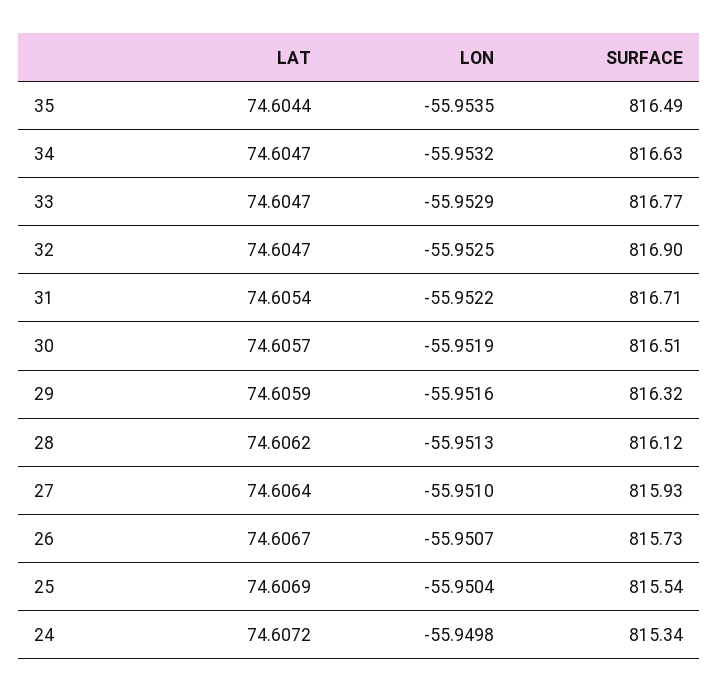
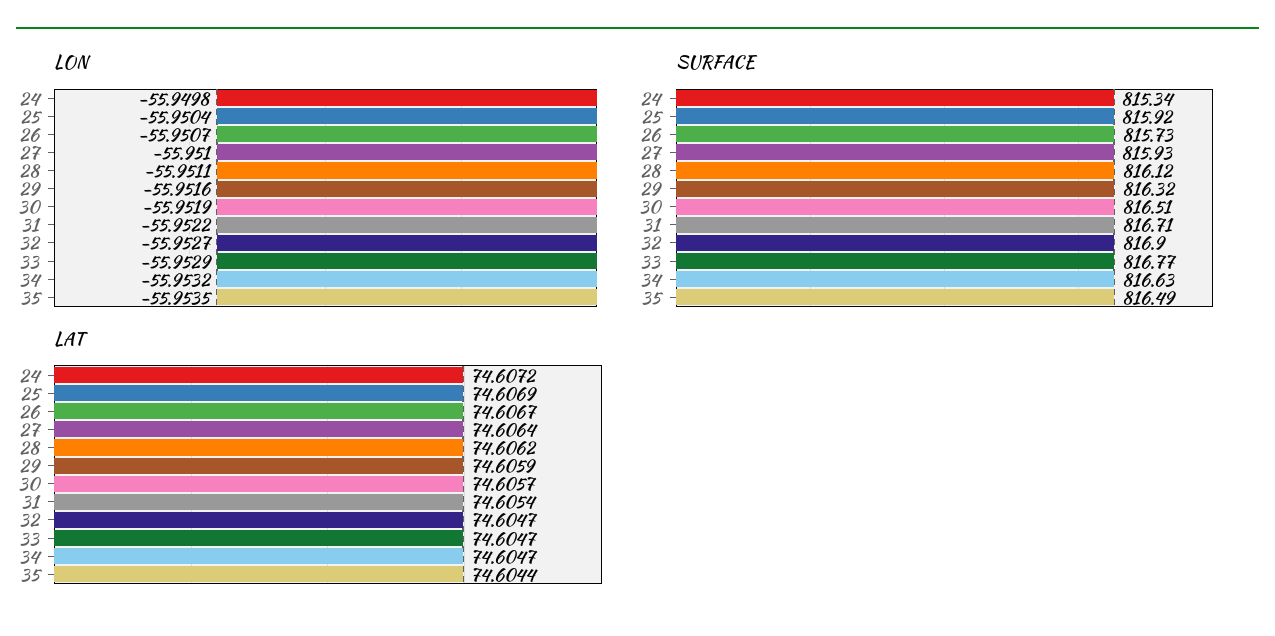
LON, 32: -55.9525 -> -55.9527
LON, 28: -55.9513 -> -55.9511
SURFACE, 25: 815.54 -> 815.92

